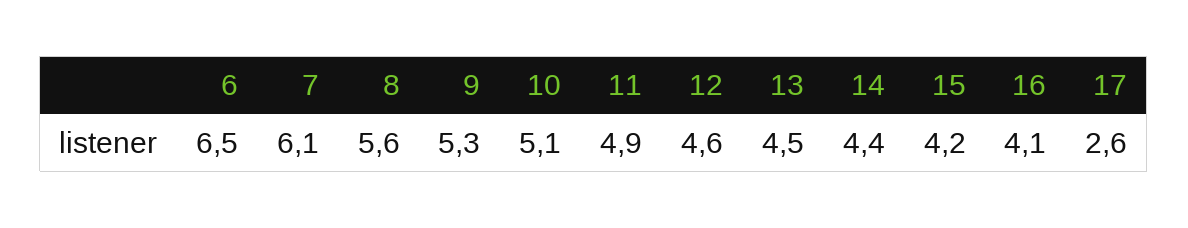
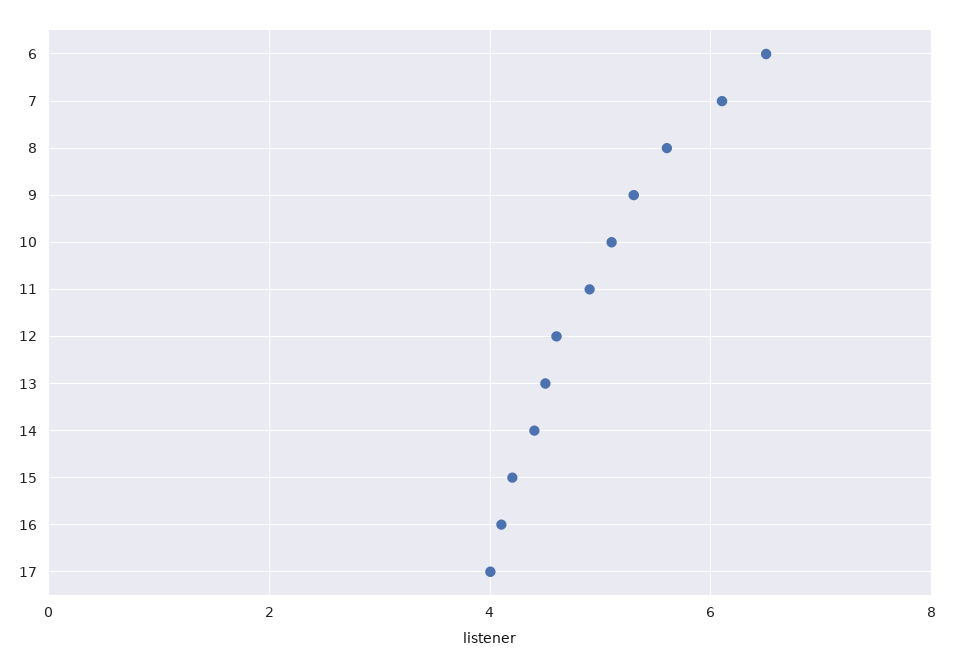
17: 2.6 -> 4

